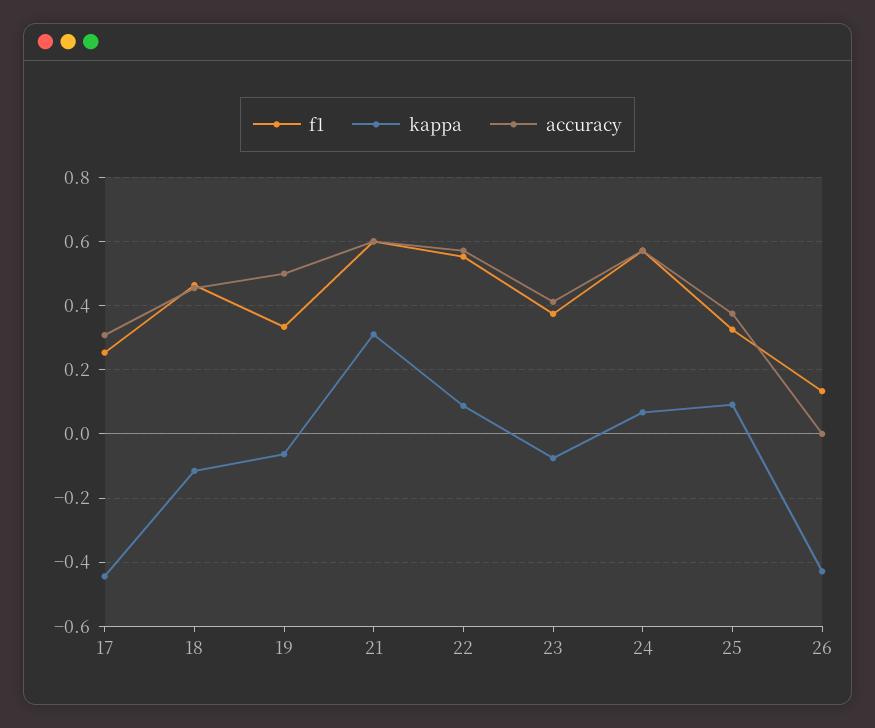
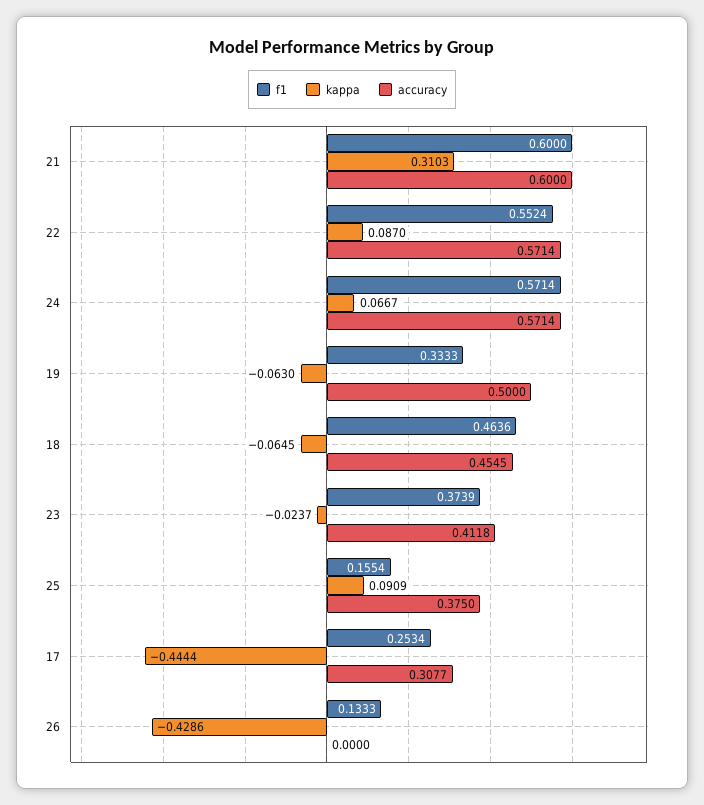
kappa, 18: -0.12 -> -0.0645
kappa, 23: -0.08 -> -0.0237
f1, 25: 0.32 -> 0.1554

